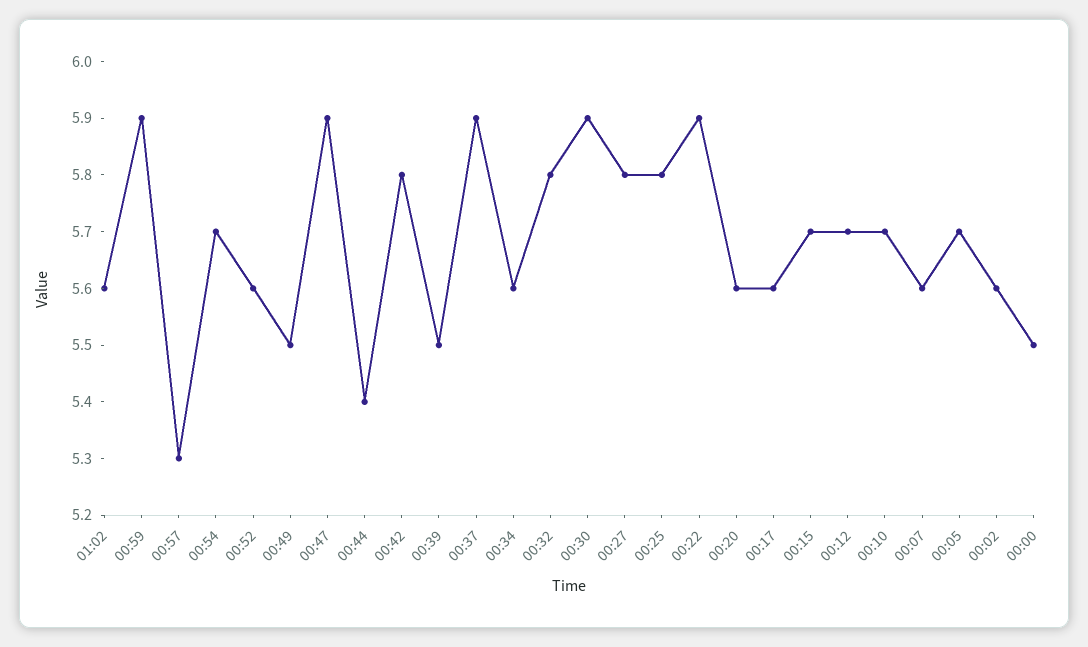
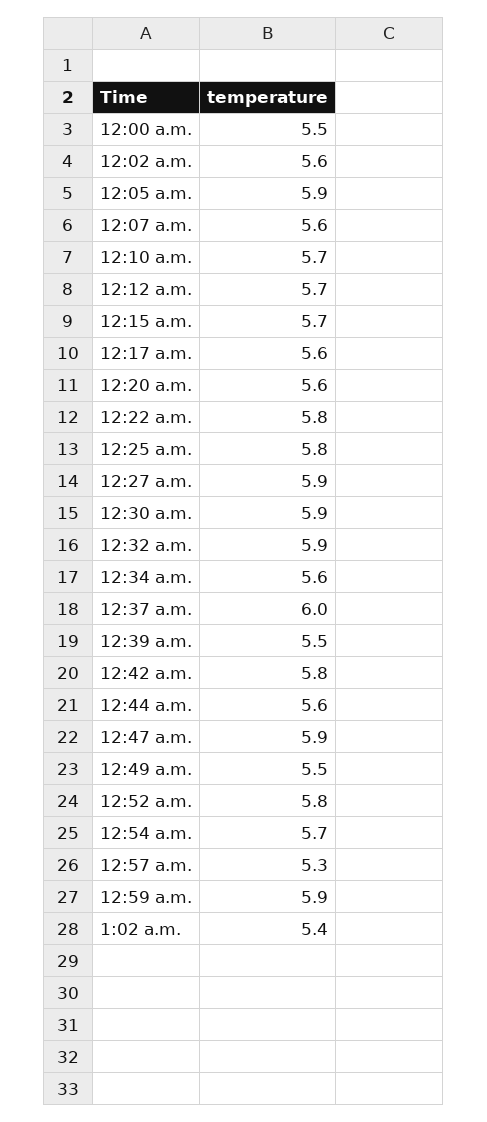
01:02: 5.6 -> 5.4
00:52: 5.6 -> 5.8
00:44: 5.4 -> 5.6
00:37: 5.9 -> 6
00:32: 5.8 -> 5.9
00:27: 5.8 -> 5.9
00:22: 5.9 -> 5.8
00:05: 5.7 -> 5.9

